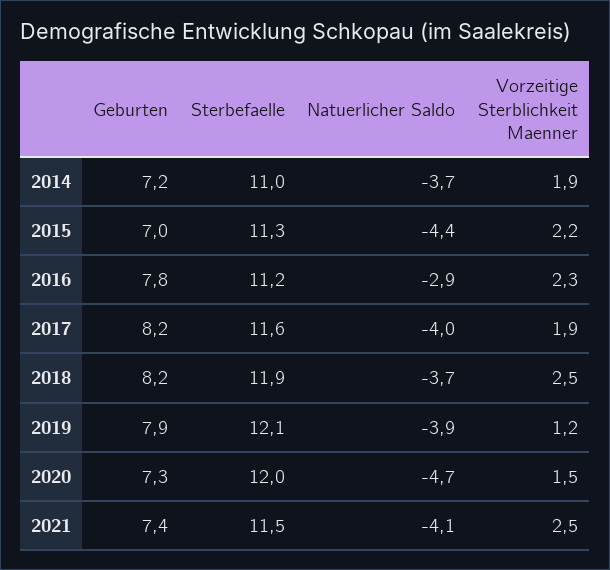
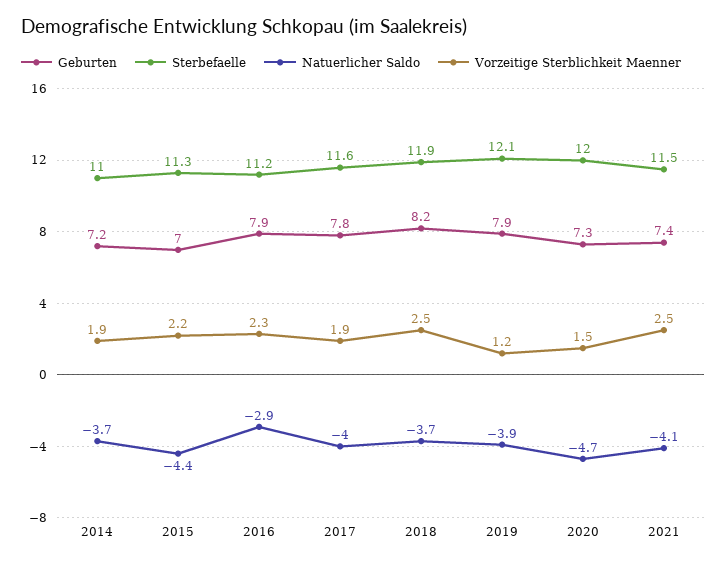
Geburten, 2016: 7.8 -> 7.9
Geburten, 2017: 8.2 -> 7.8

